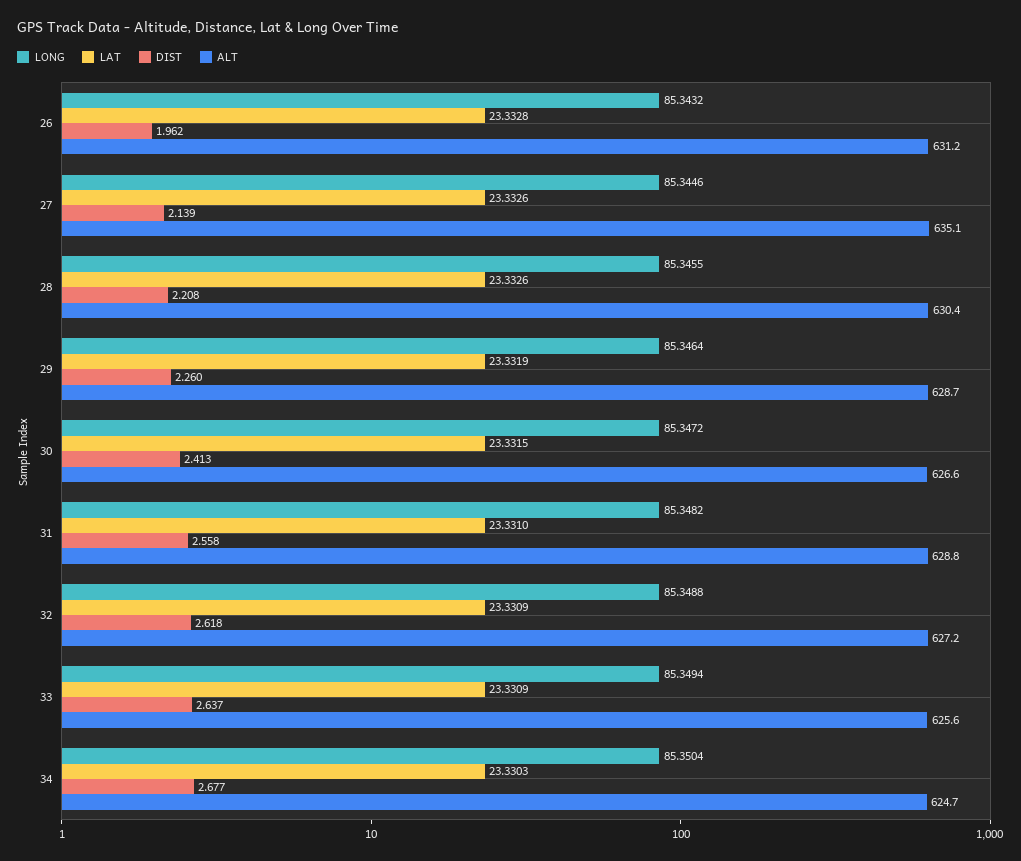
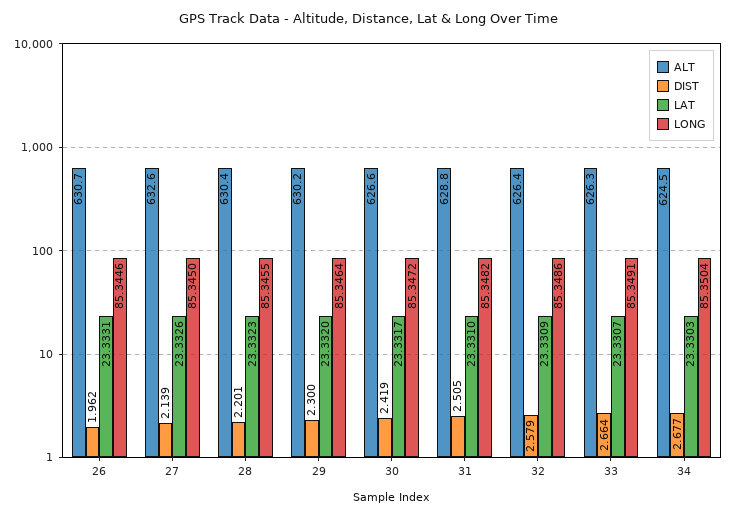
LONG, 26: 85.3432 -> 85.3446
LAT, 26: 23.3328 -> 23.3331
ALT, 26: 631.2 -> 630.7
LONG, 27: 85.3446 -> 85.345
ALT, 27: 635.1 -> 632.6
LAT, 28: 23.3326 -> 23.3323
DIST, 28: 2.208 -> 2.201
LAT, 29: 23.3319 -> 23.332
DIST, 29: 2.26 -> 2.3
ALT, 29: 628.7 -> 630.2
LAT, 30: 23.3315 -> 23.3317
DIST, 30: 2.413 -> 2.419
DIST, 31: 2.558 -> 2.505
LONG, 32: 85.3488 -> 85.3486
DIST, 32: 2.618 -> 2.579
ALT, 32: 627.2 -> 626.4
LONG, 33: 85.3494 -> 85.3491
LAT, 33: 23.3309 -> 23.3307
DIST, 33: 2.637 -> 2.664
ALT, 33: 625.6 -> 626.3
ALT, 34: 624.7 -> 624.5

